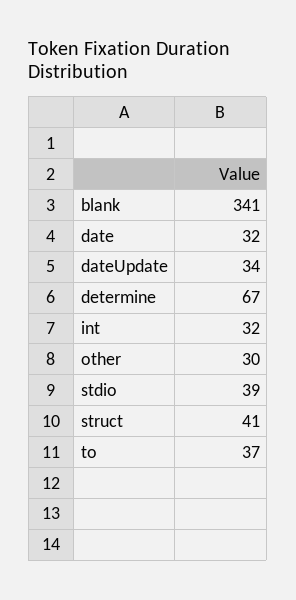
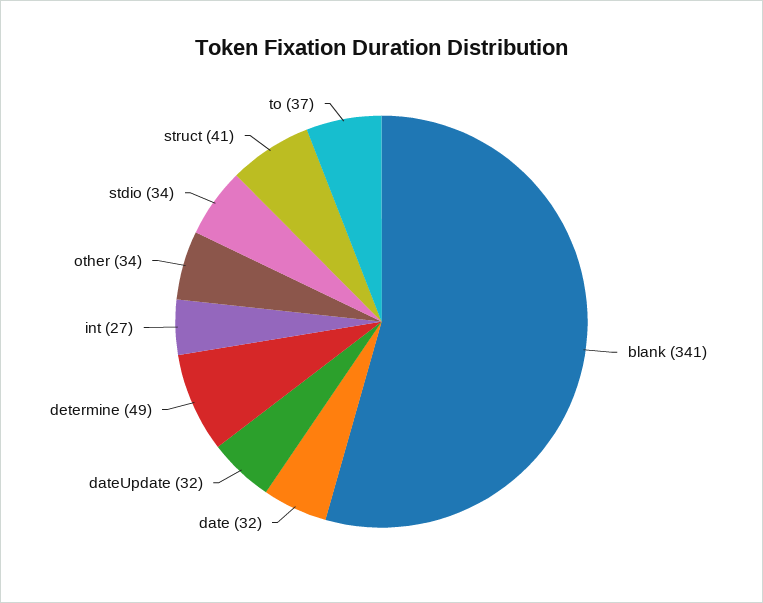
dateUpdate: 34 -> 32
determine: 67 -> 49
int: 32 -> 27
other: 30 -> 34
stdio: 39 -> 34

